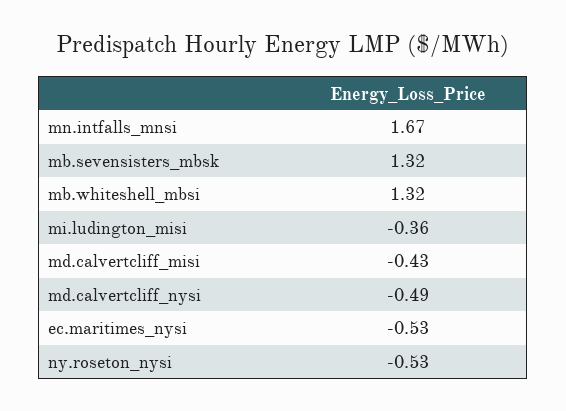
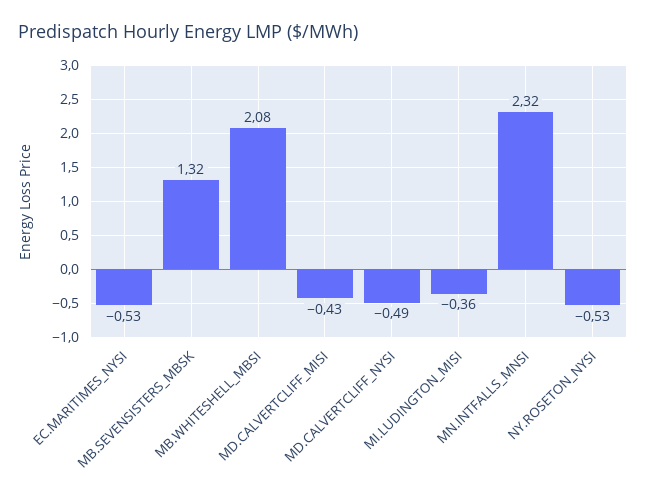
mn.intfalls_mnsi: 1.67 -> 2.32
mb.whiteshell_mbsi: 1.32 -> 2.08

